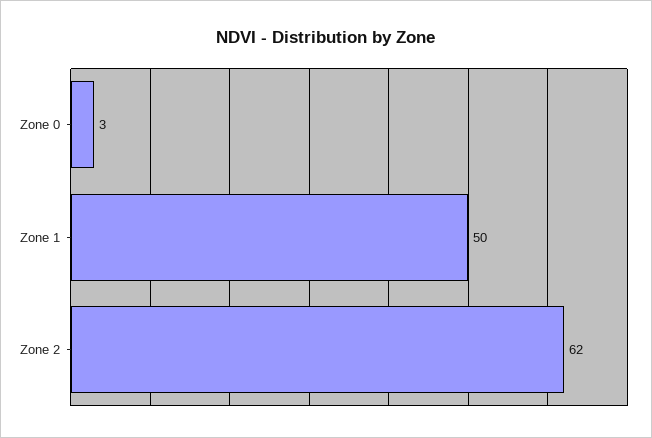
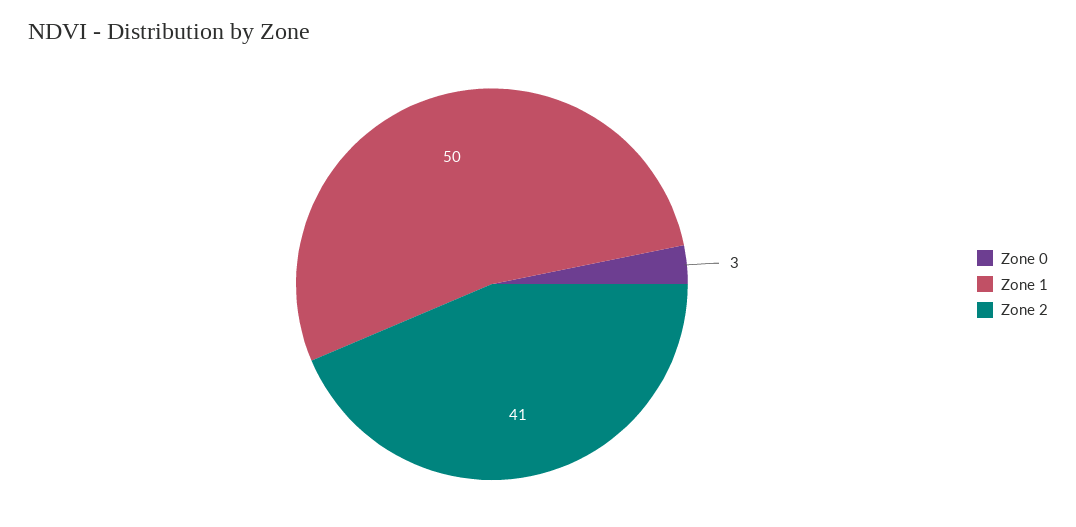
Zone 2: 62 -> 41

